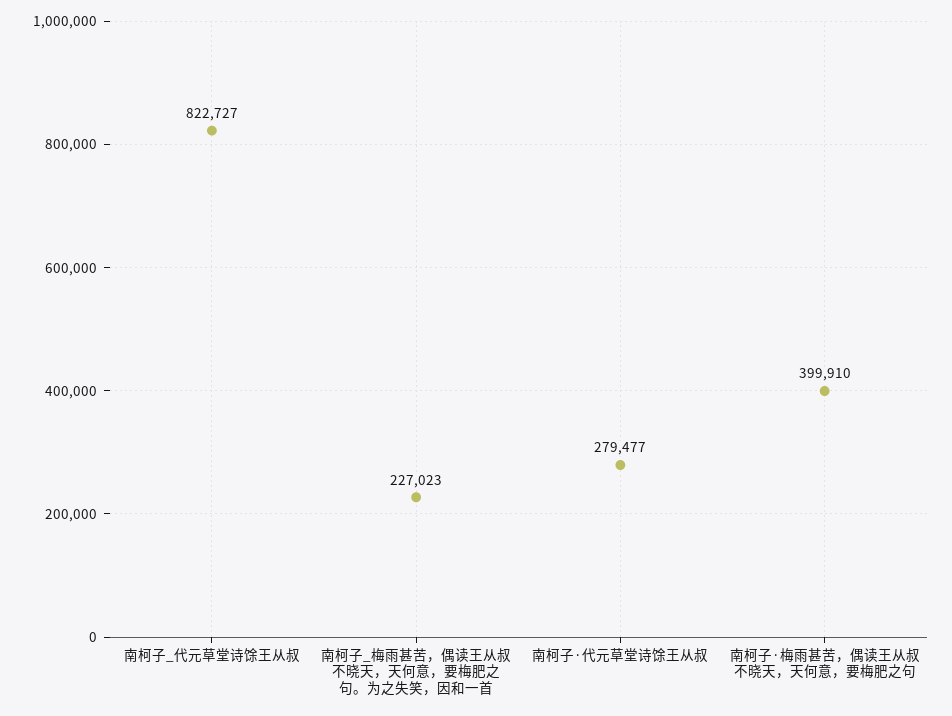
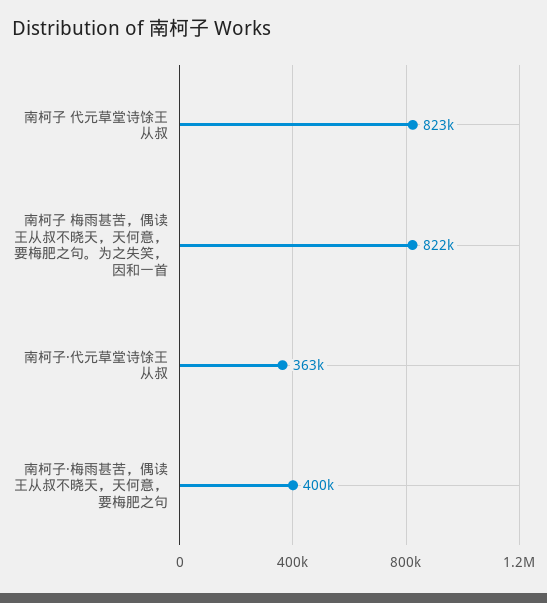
南柯子_梅雨甚苦，偶读王从叔不晓天，天何意，要梅肥之句。为之失笑，因和一首: 227023 -> 822000
南柯子·代元草堂诗馀王从叔: 279477 -> 363000

